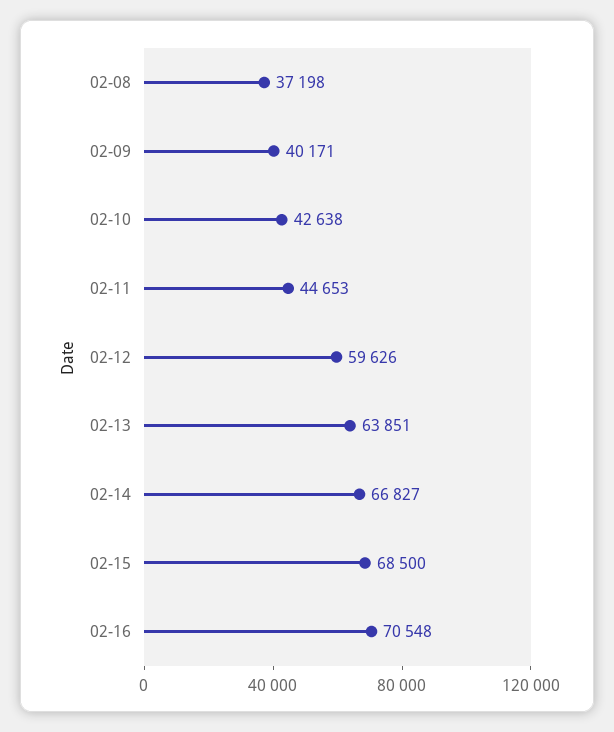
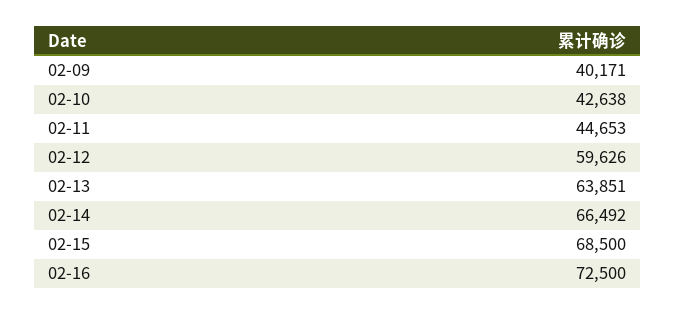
02-08: 37198 -> none
02-14: 66827 -> 66492
02-16: 70548 -> 72500

